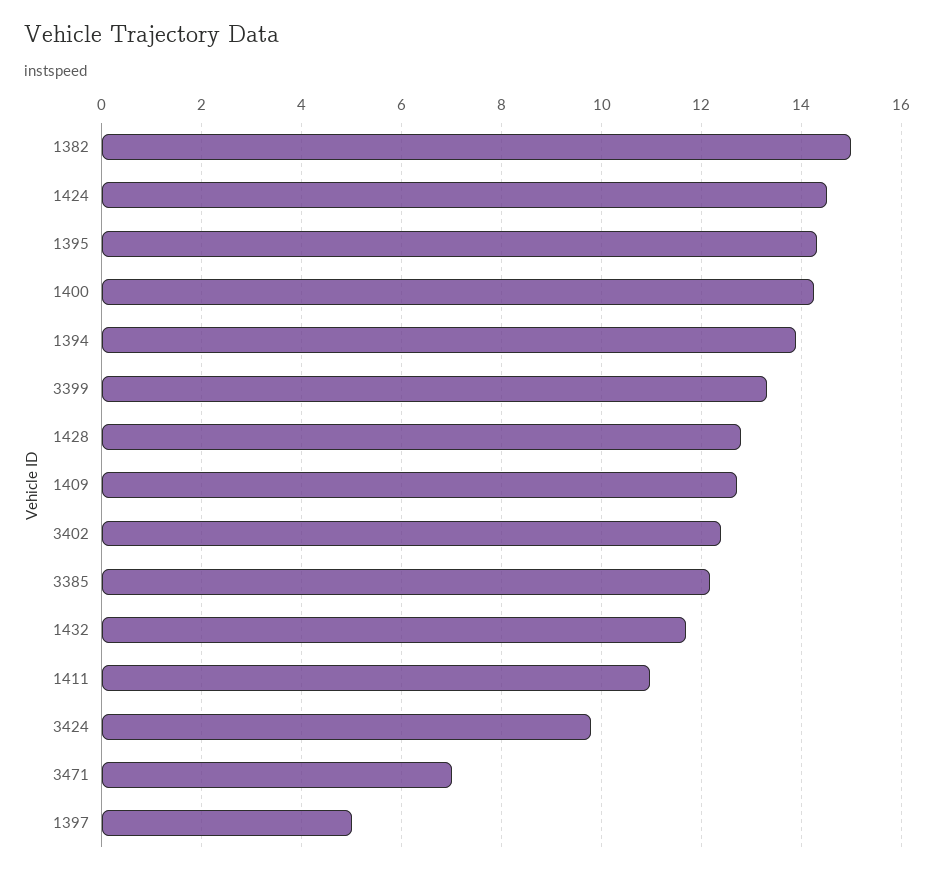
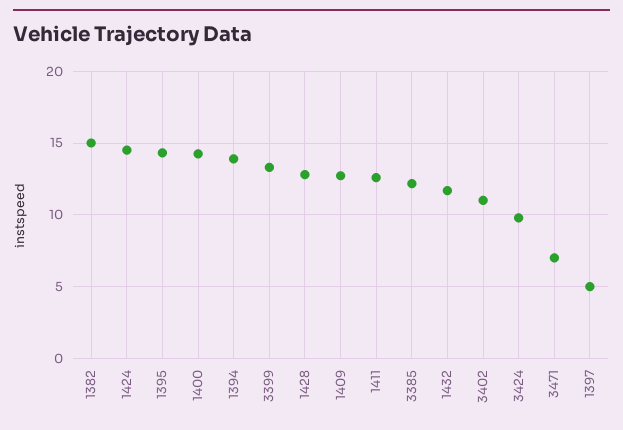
3402: 12.4 -> 11
1411: 11 -> 12.5

